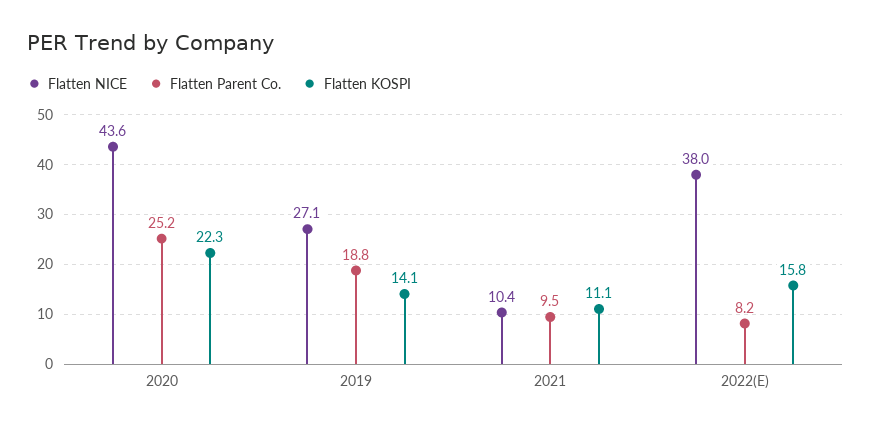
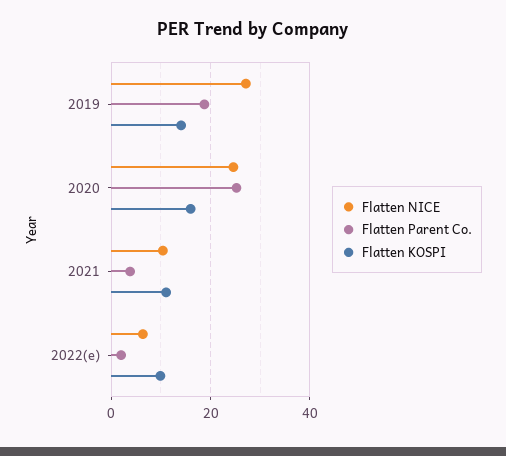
Flatten NICE, 2020: 43.6 -> 24
Flatten KOSPI, 2020: 22.3 -> 16
Flatten Parent Co., 2021: 9.5 -> 4
Flatten NICE, 2022(E): 38 -> 6
Flatten Parent Co., 2022(E): 8.2 -> 2
Flatten KOSPI, 2022(E): 15.8 -> 10

